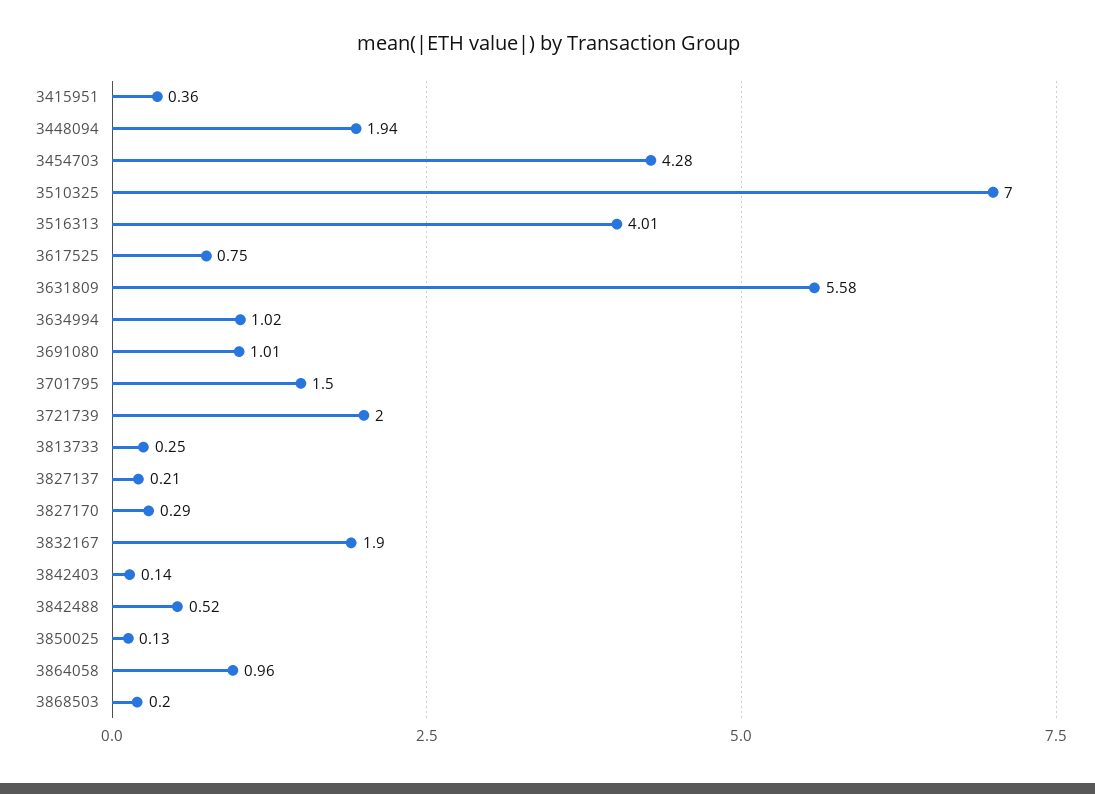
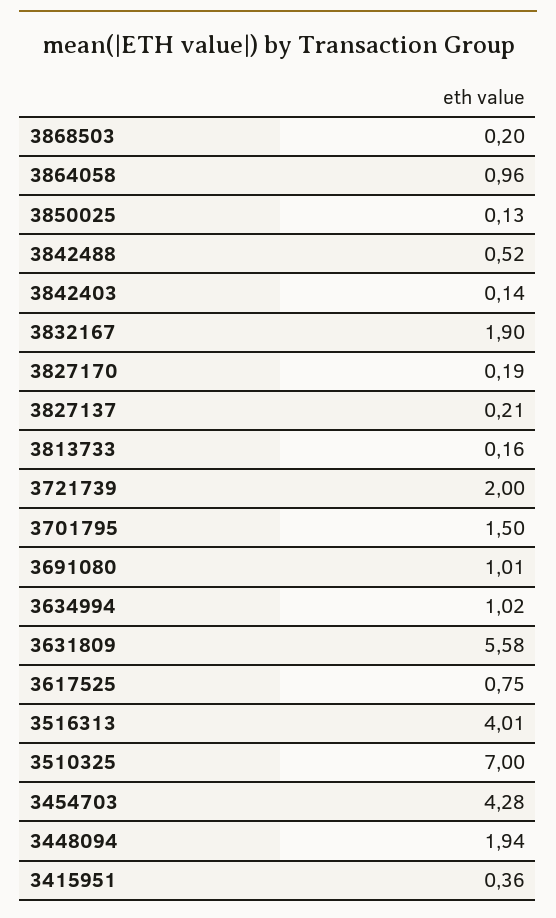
3813733: 0.25 -> 0.16
3827170: 0.29 -> 0.19

